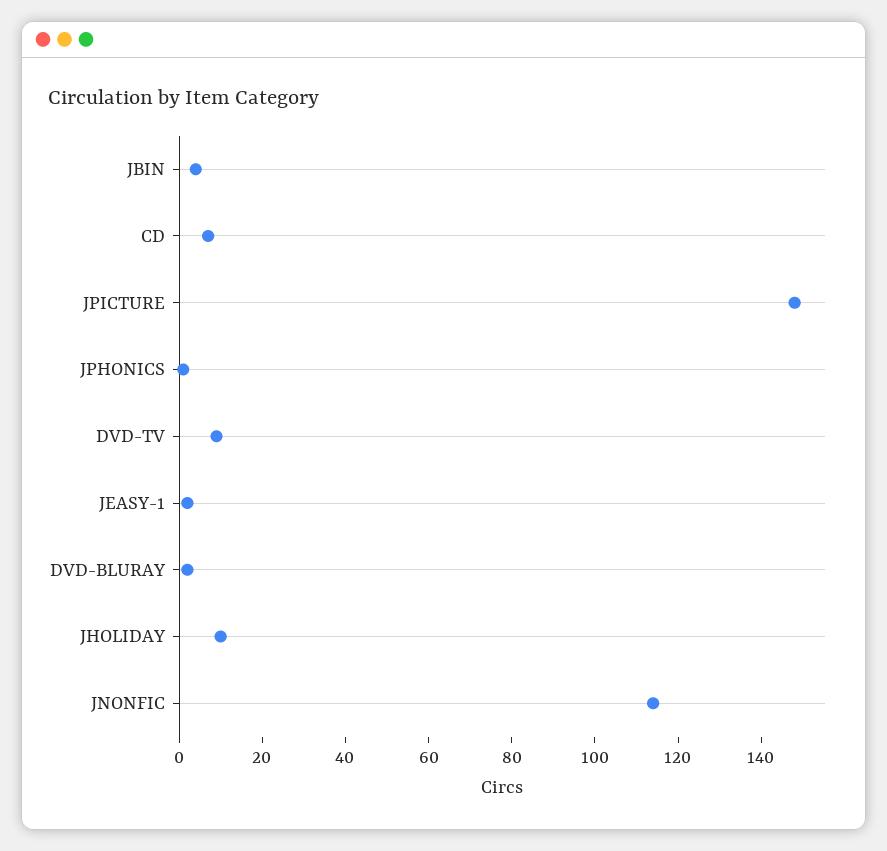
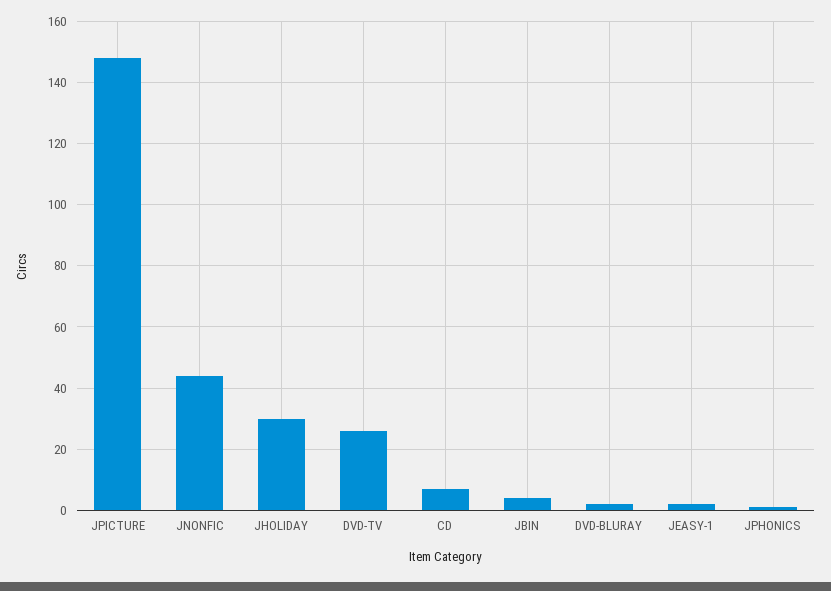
DVD-TV: 10 -> 25
JHOLIDAY: 10 -> 30
JNONFIC: 115 -> 45

